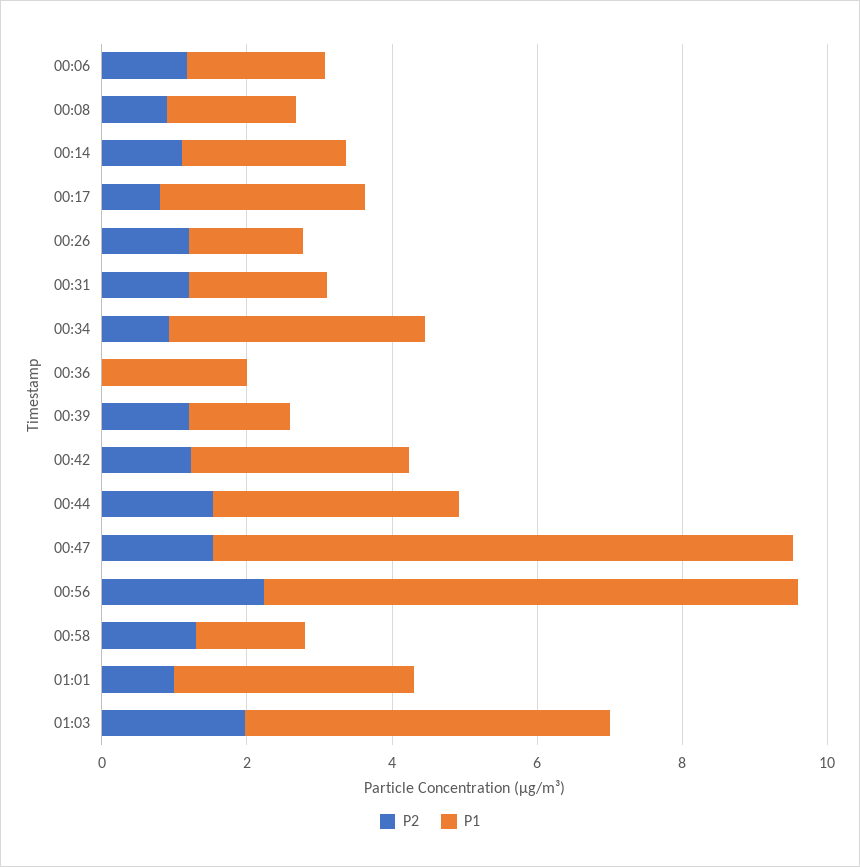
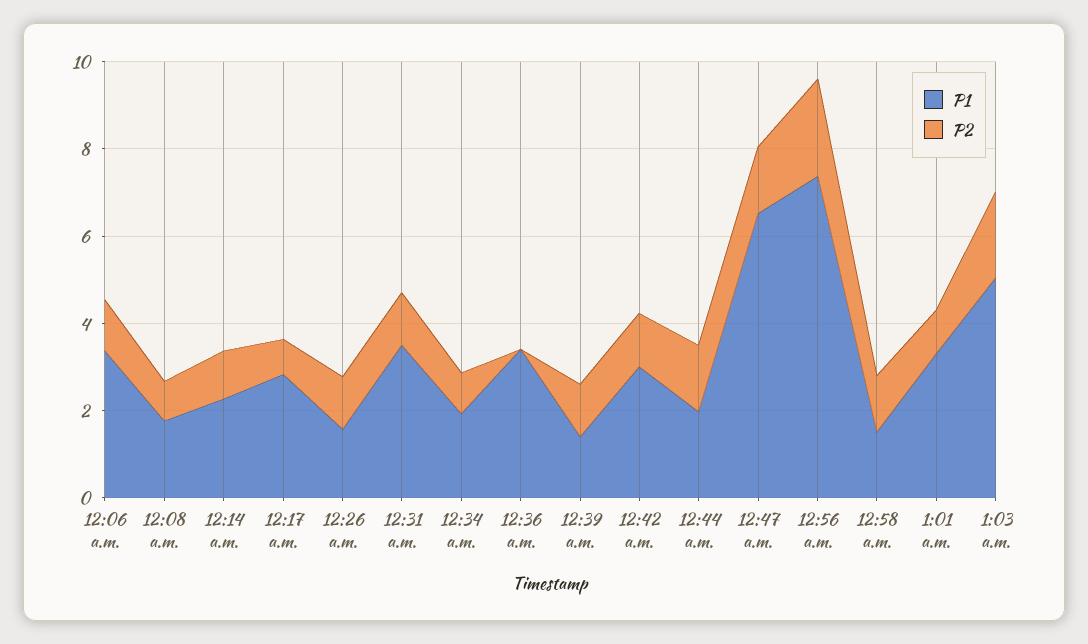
P1, 00:06: 2 -> 3.5
P1, 00:31: 2 -> 3.5
P1, 00:34: 3.5 -> 2
P1, 00:36: 2 -> 3.5
P1, 00:44: 3.5 -> 2
P1, 00:47: 8 -> 6.5

